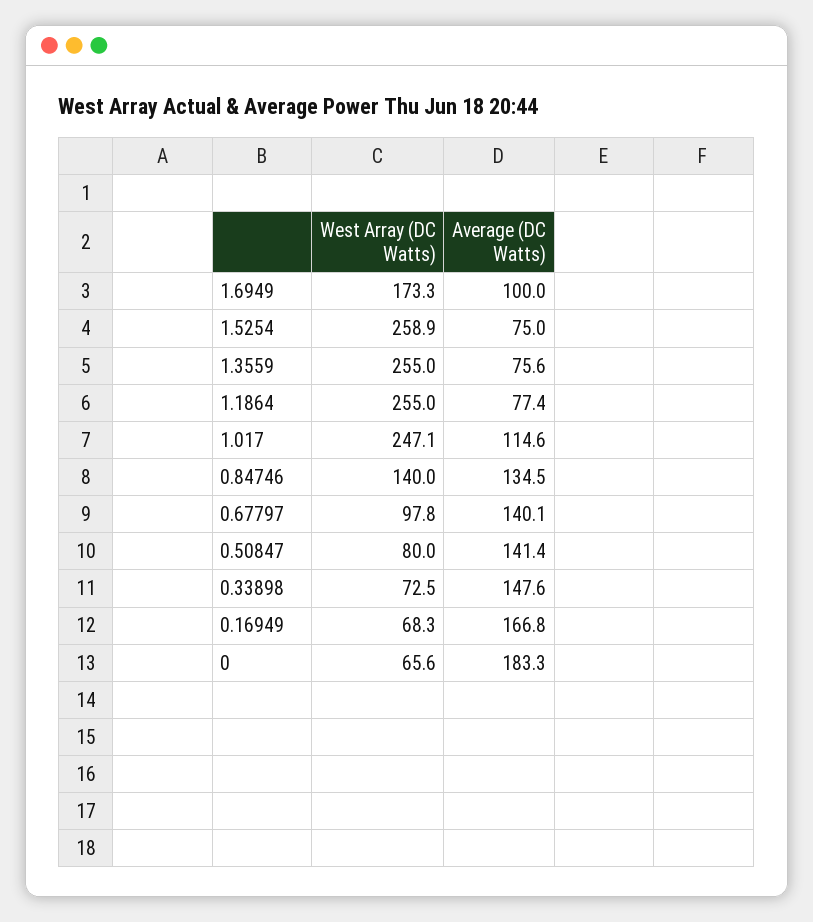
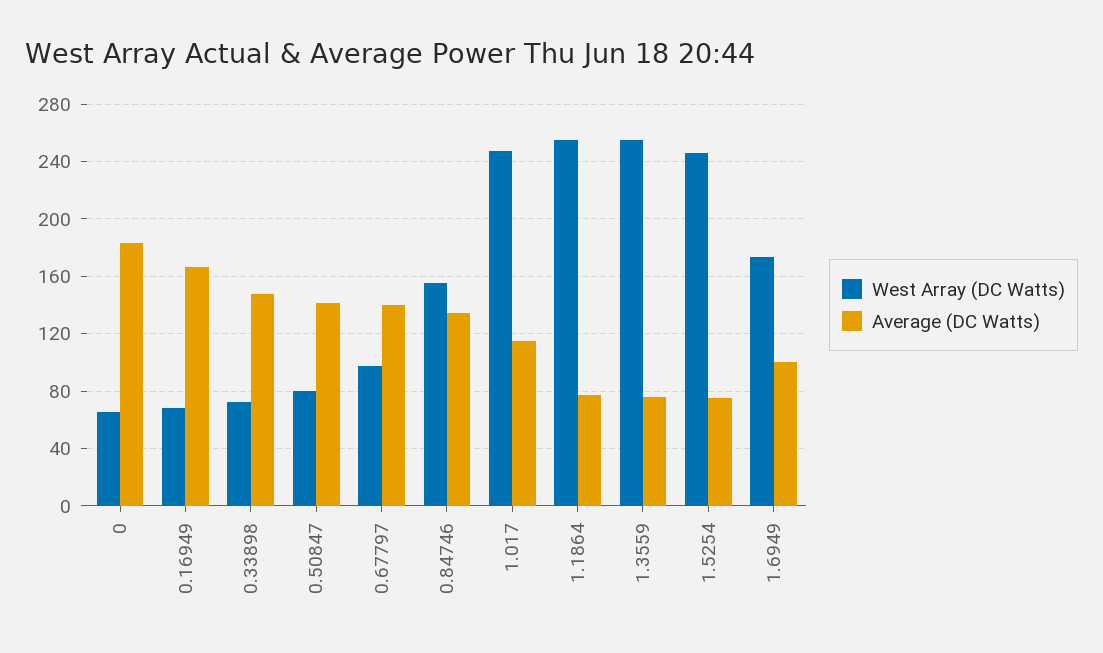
West Array (DC Watts), 1.5254: 258.9 -> 245
West Array (DC Watts), 0.84746: 140 -> 155

